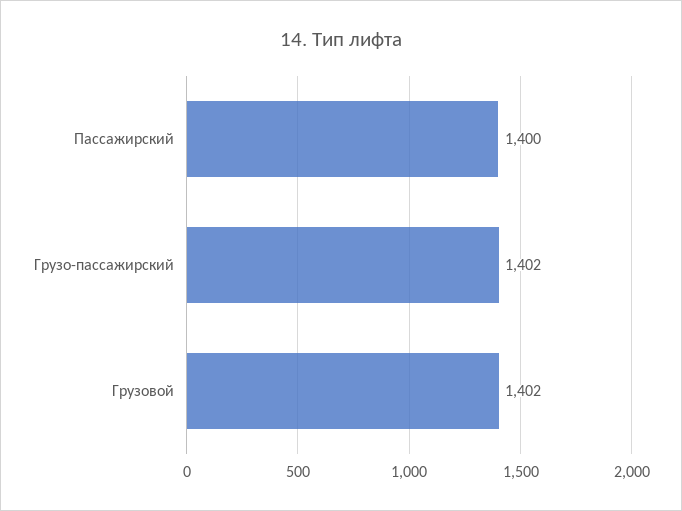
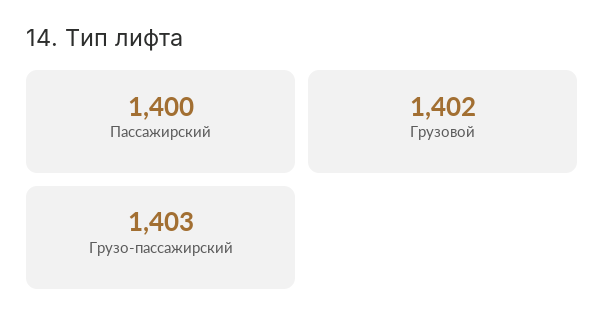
Грузо-пассажирский: 1402 -> 1403

